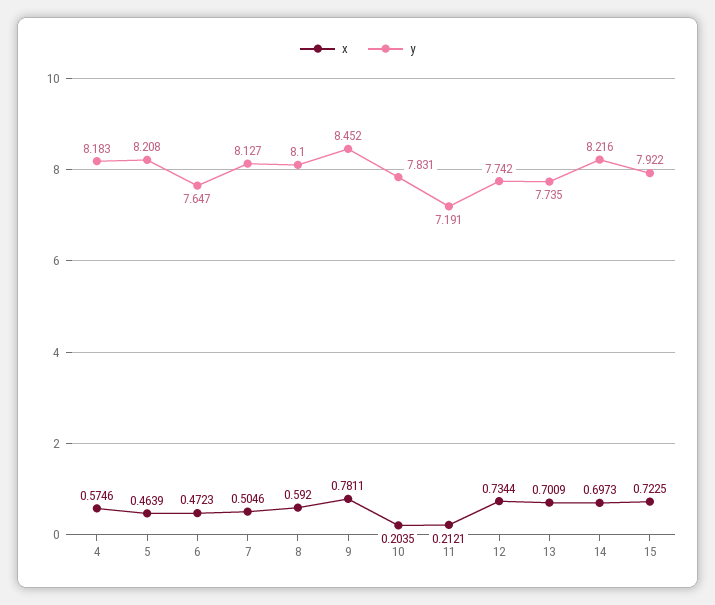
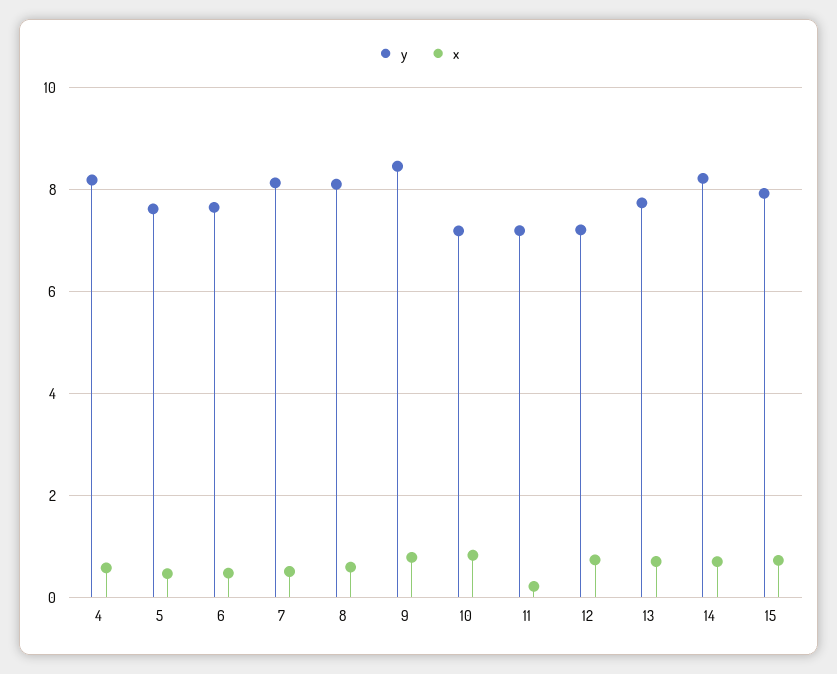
y, 5: 8.208 -> 7.6
x, 10: 0.2035 -> 0.8
y, 10: 7.831 -> 7.2
y, 12: 7.742 -> 7.2

